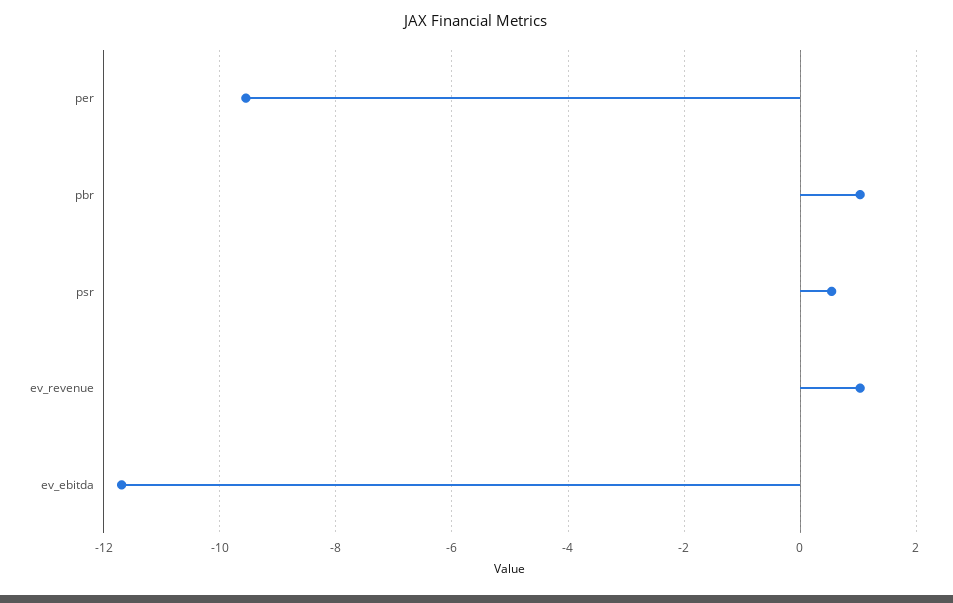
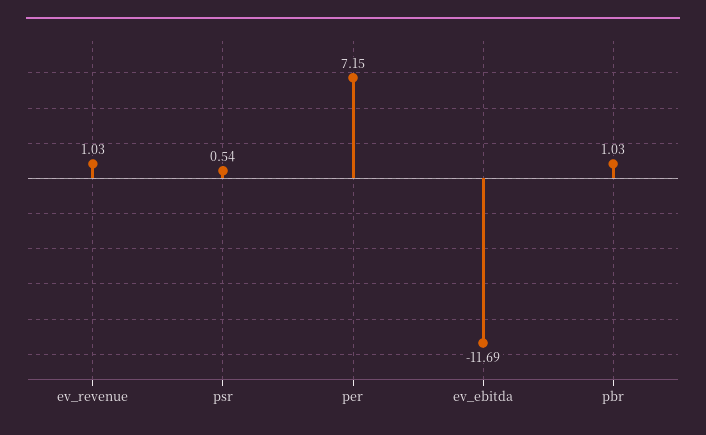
per: -9.6 -> 7.15

